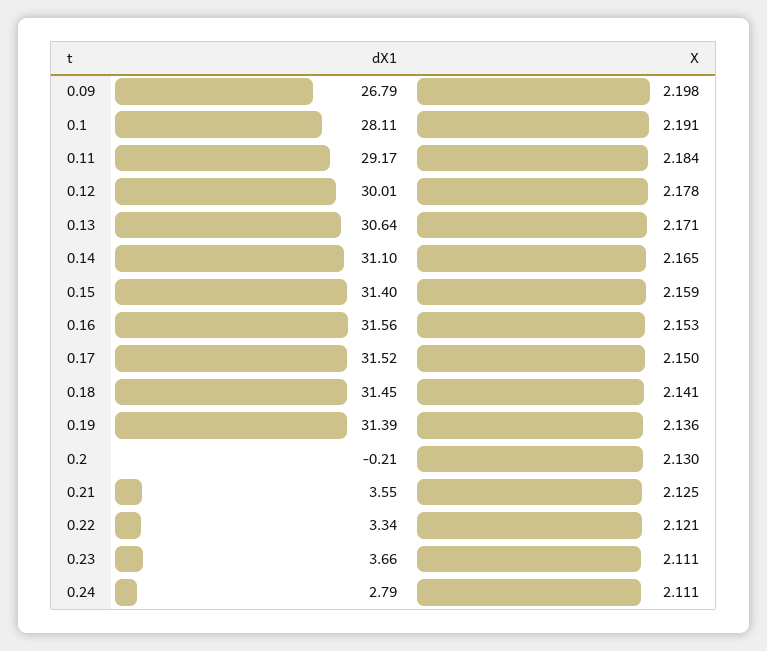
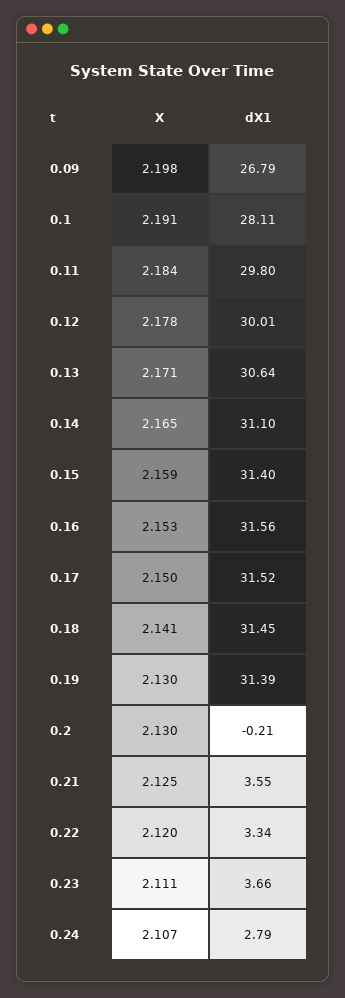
dX1, 0.11: 29.17 -> 29.8
X, 0.19: 2.136 -> 2.13
X, 0.22: 2.121 -> 2.12
X, 0.24: 2.111 -> 2.107

